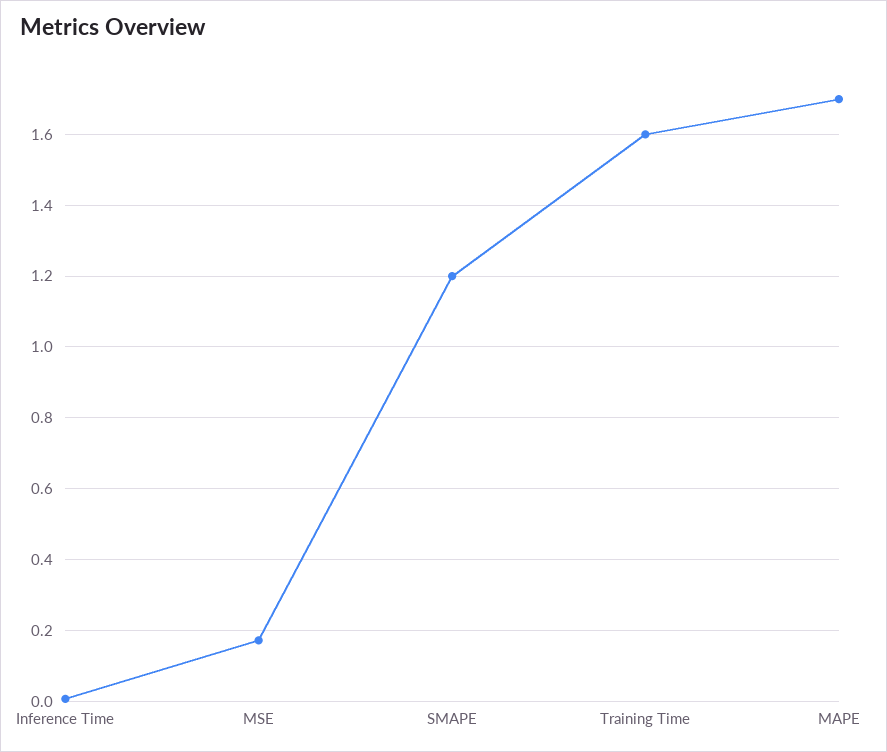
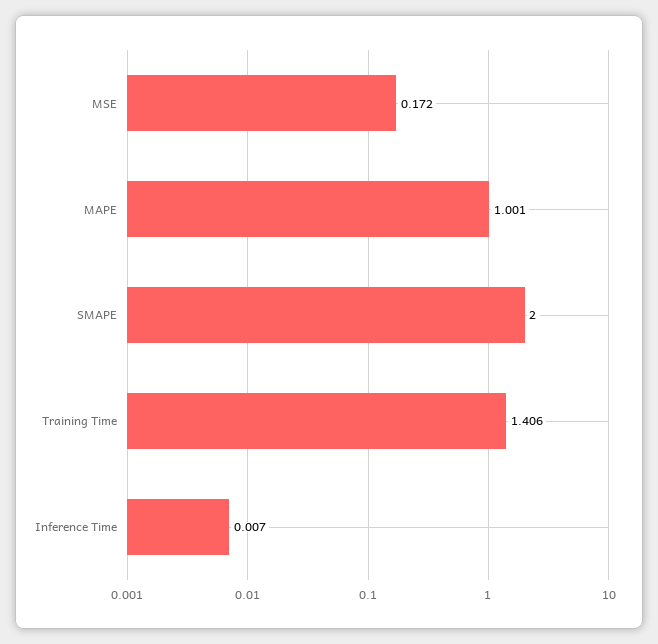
SMAPE: 1.2 -> 2
Training Time: 1.6 -> 1.406
MAPE: 1.7 -> 1.001

